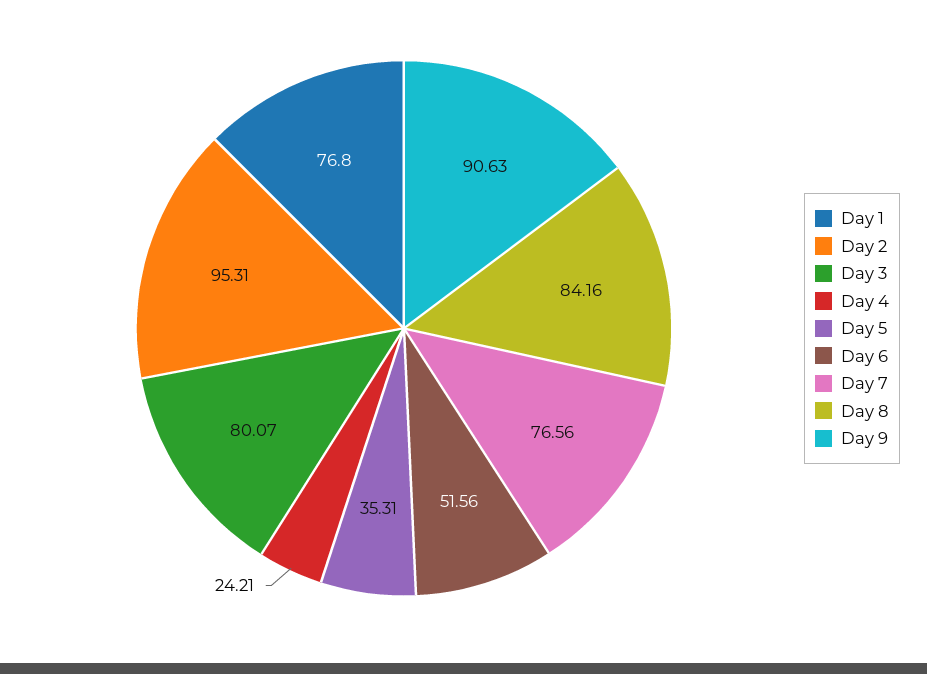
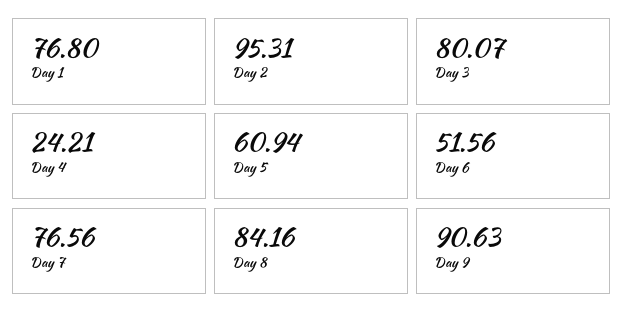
Day 5: 35.31 -> 60.94

